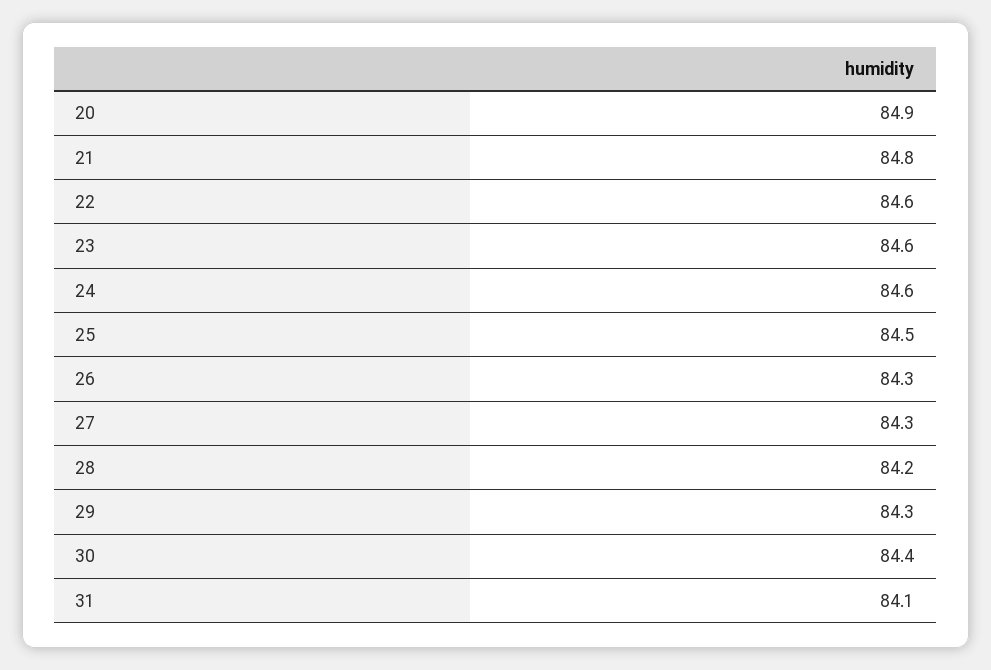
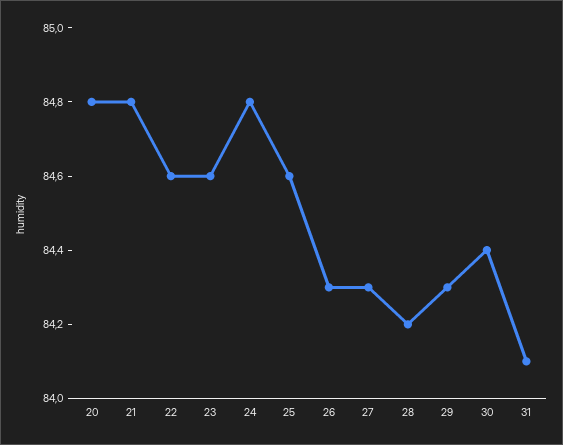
20: 84.9 -> 84.8
24: 84.6 -> 84.8
25: 84.5 -> 84.6

